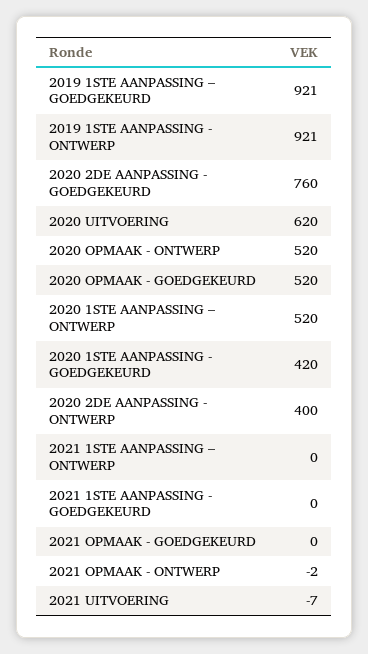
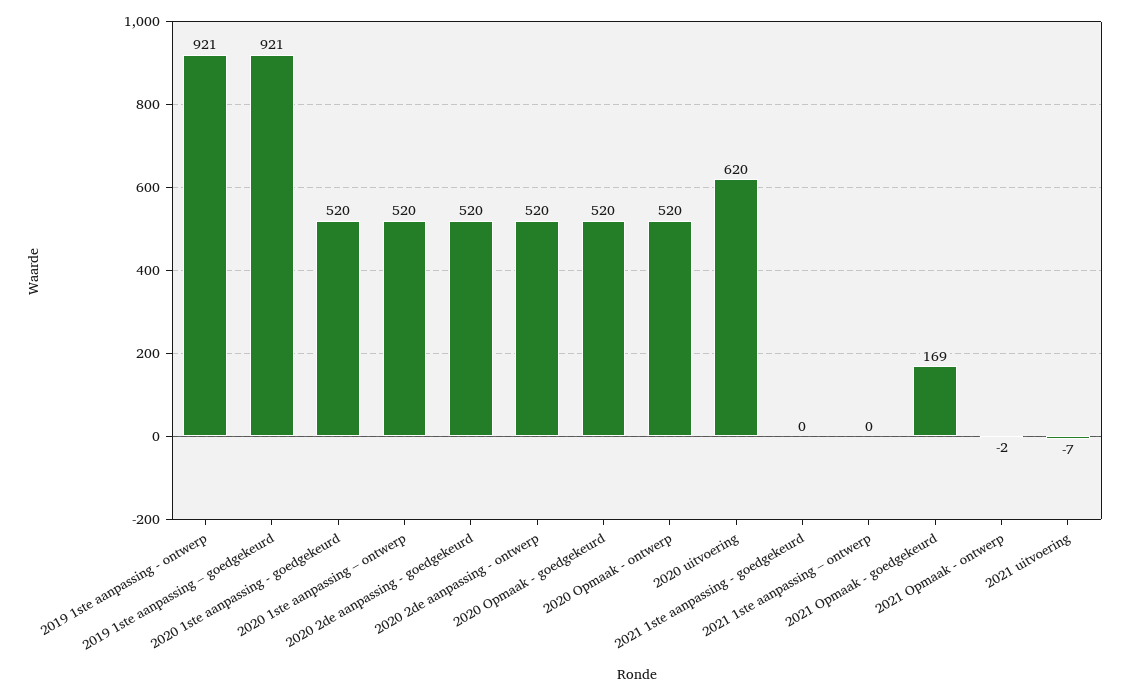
2020 2DE AANPASSING - GOEDGEKEURD: 760 -> 520
2020 1STE AANPASSING - GOEDGEKEURD: 420 -> 520
2020 2DE AANPASSING - ONTWERP: 400 -> 520
2021 OPMAAK - GOEDGEKEURD: 0 -> 169

